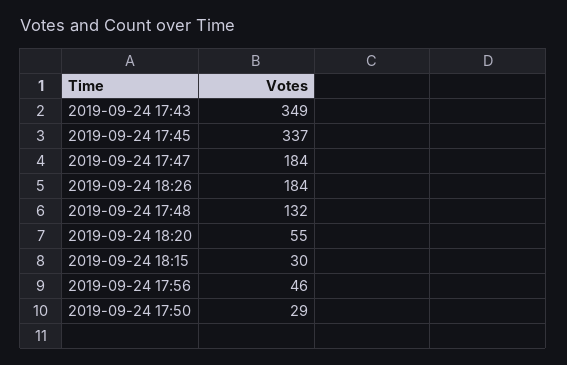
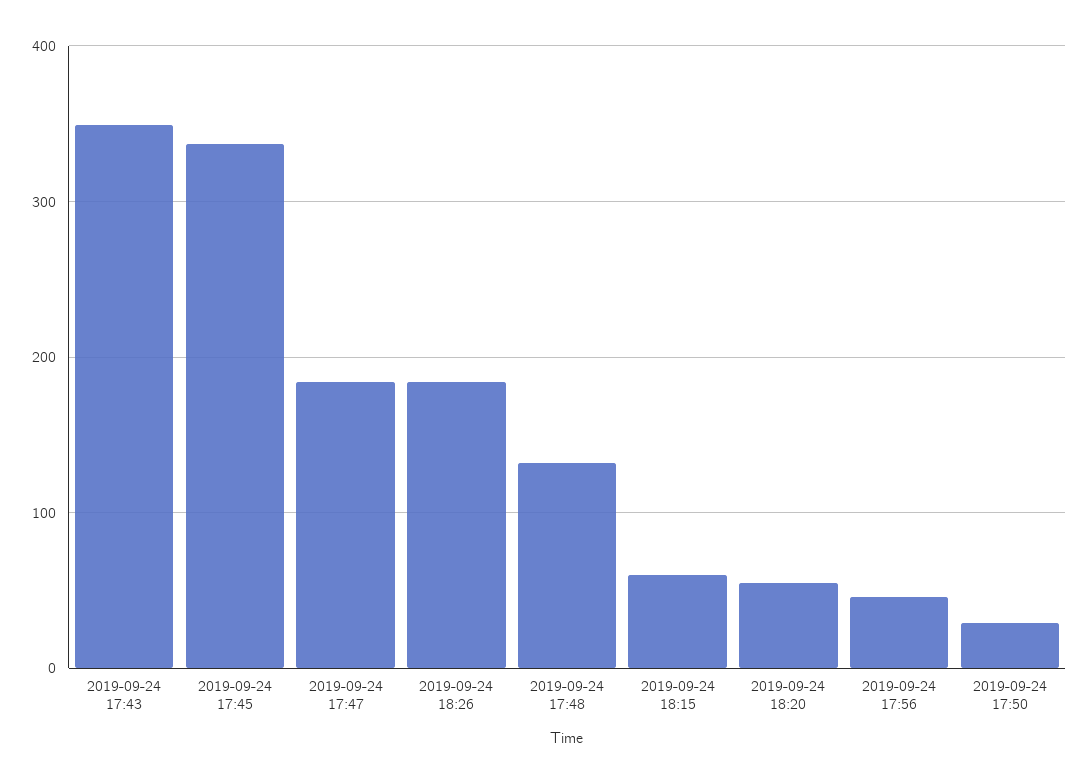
2019-09-24 18:15: 30 -> 60

